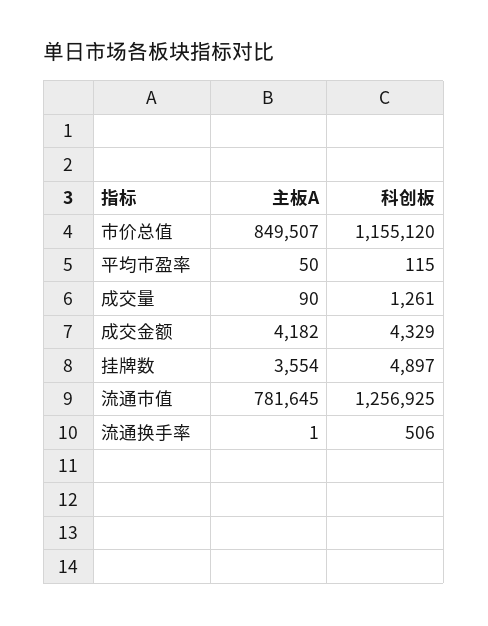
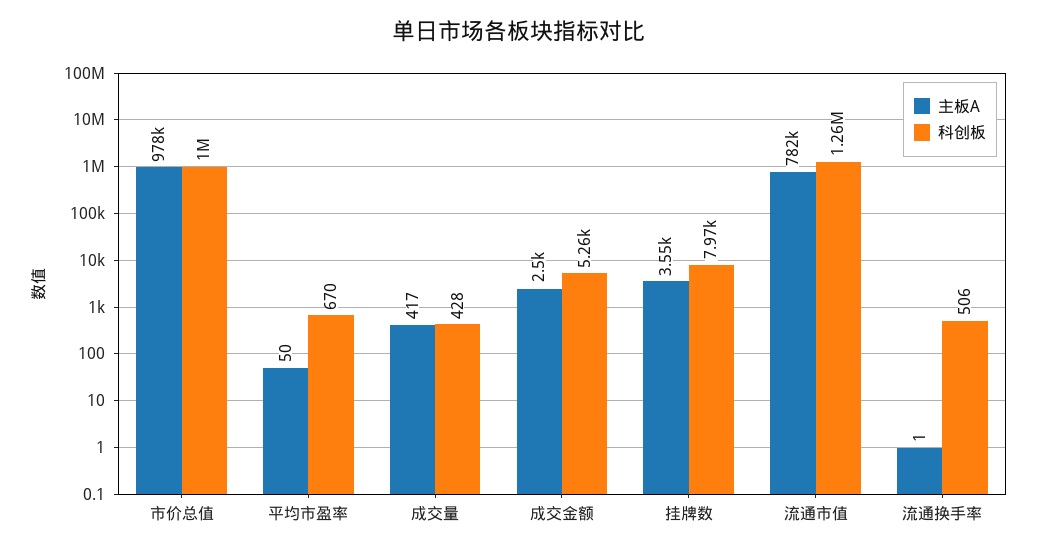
主板A, 市价总值: 849507 -> 978000
科创板, 市价总值: 1155120 -> 1000000
科创板, 平均市盈率: 115 -> 670
主板A, 成交量: 90 -> 417
科创板, 成交量: 1261 -> 428
主板A, 成交金额: 4182 -> 2500
科创板, 成交金额: 4329 -> 5260
科创板, 挂牌数: 4897 -> 7970

